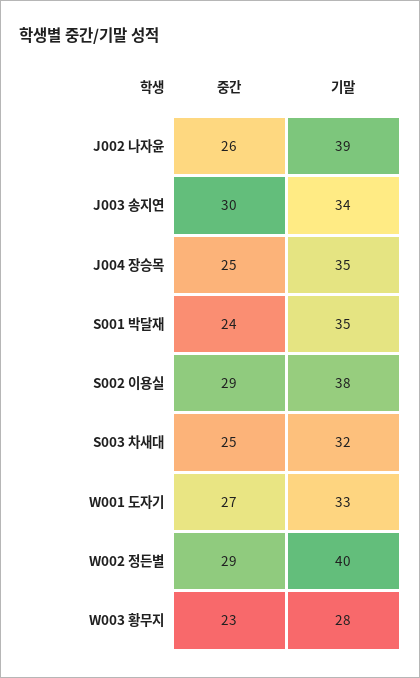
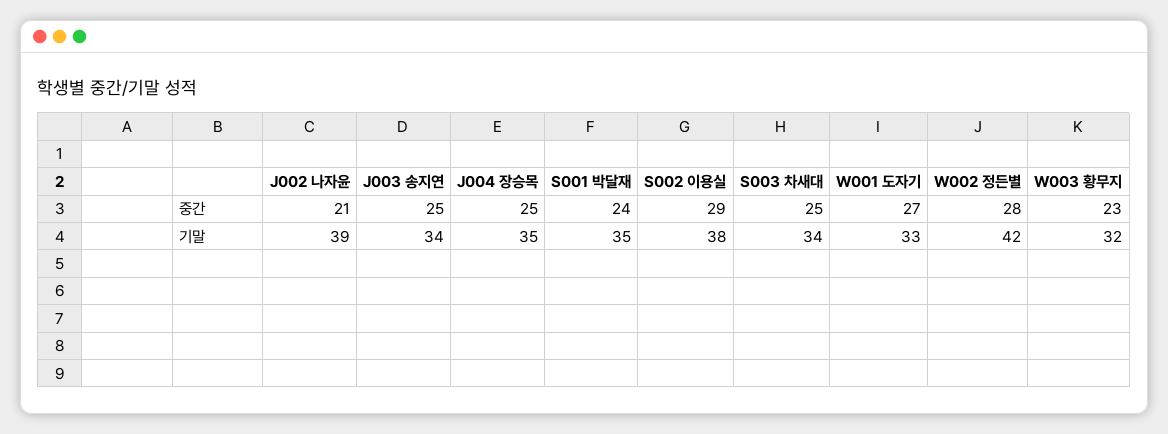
중간, J002 나자윤: 26 -> 21
중간, J003 송지연: 30 -> 25
기말, S003 차새대: 32 -> 34
중간, W002 정든별: 29 -> 28
기말, W002 정든별: 40 -> 42
기말, W003 황무지: 28 -> 32

